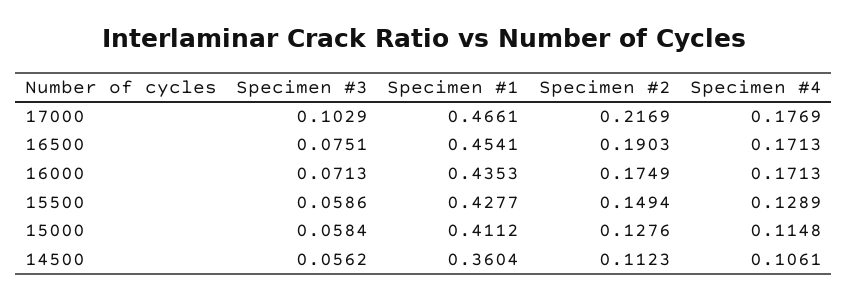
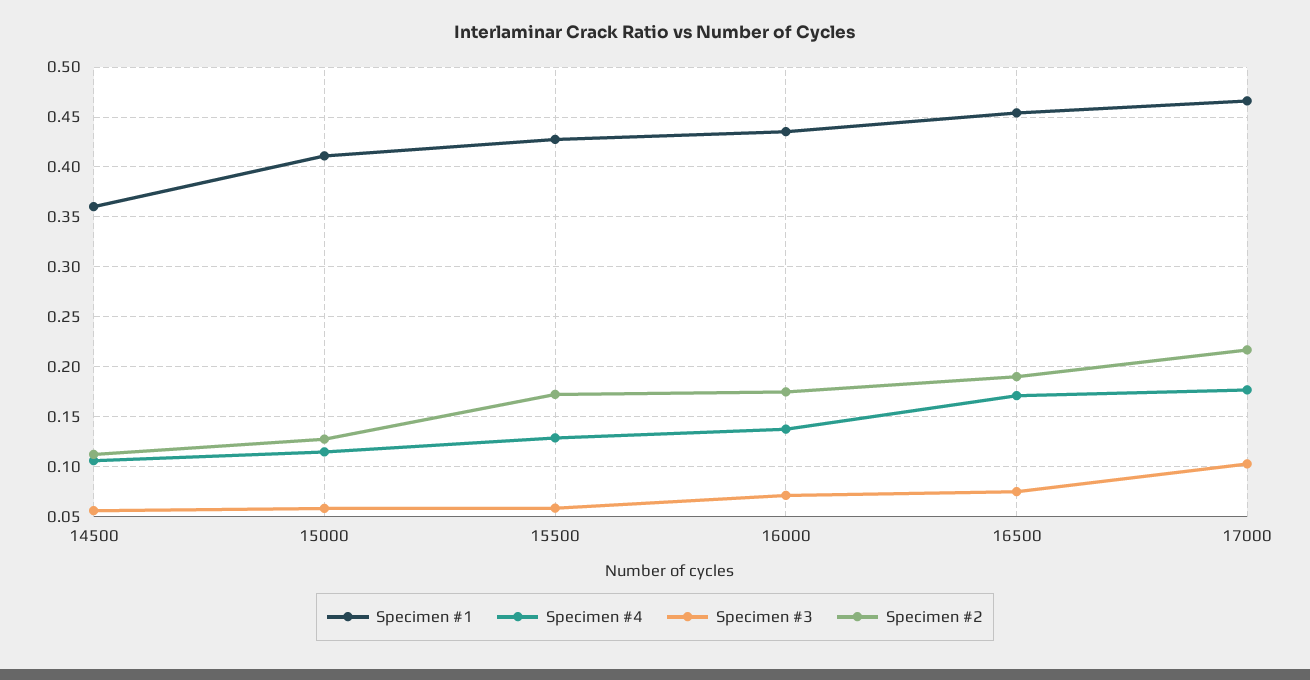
Specimen #4, 16000: 0.1713 -> 0.14
Specimen #2, 15500: 0.1494 -> 0.17

